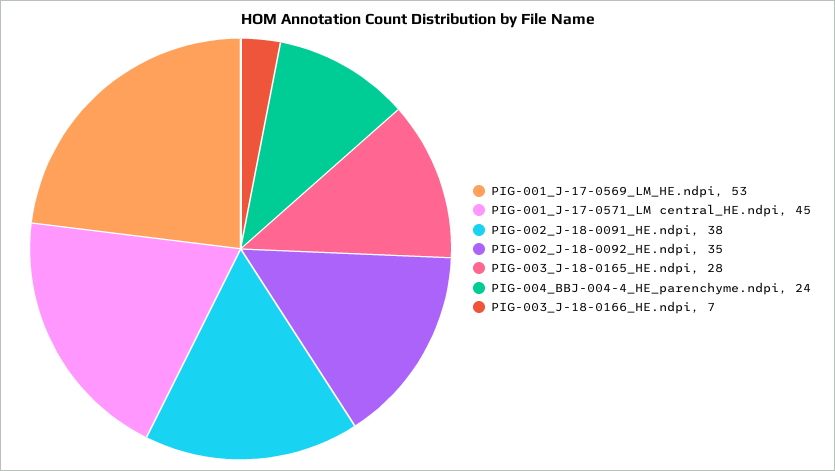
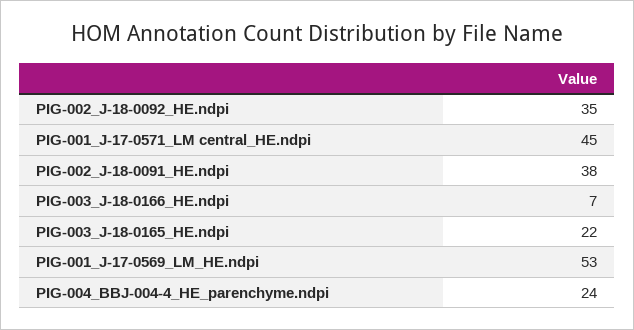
PIG-003_J-18-0165_HE.ndpi: 28 -> 22

